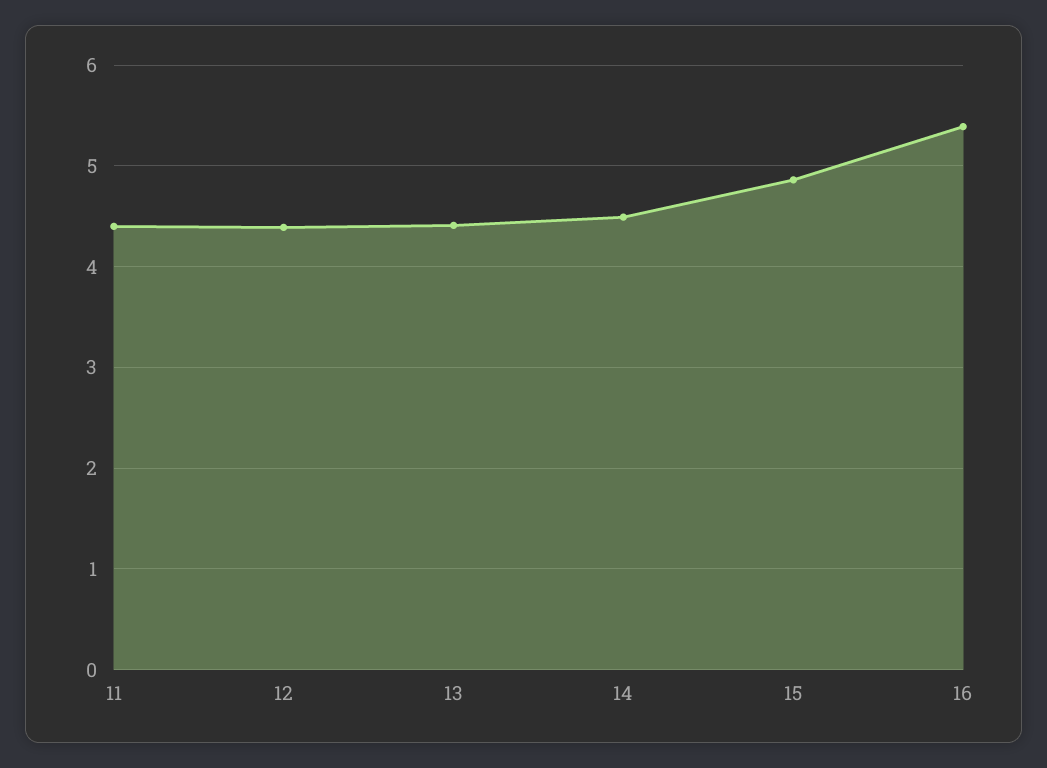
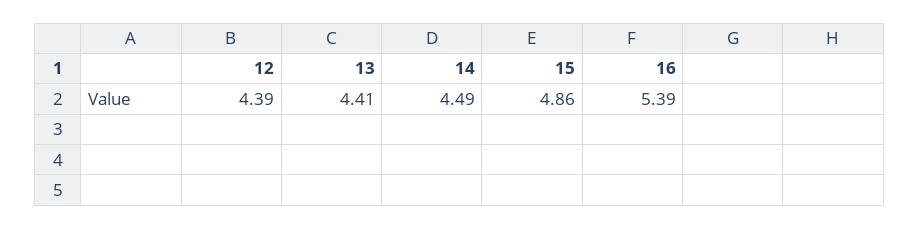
11: 4.4 -> none

